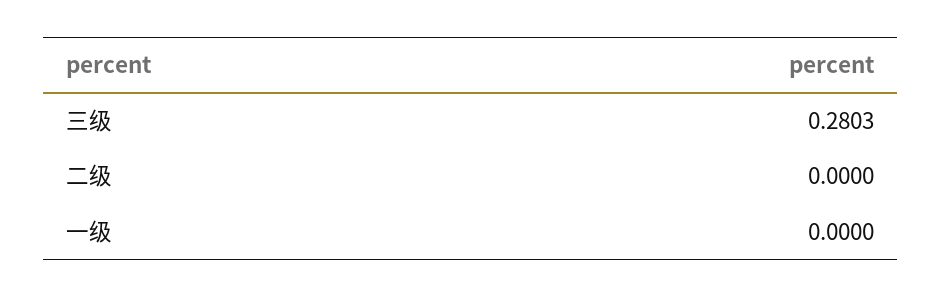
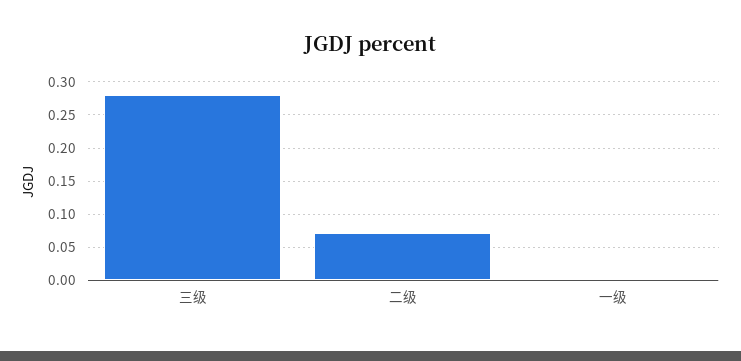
二级: 0 -> 0.07

